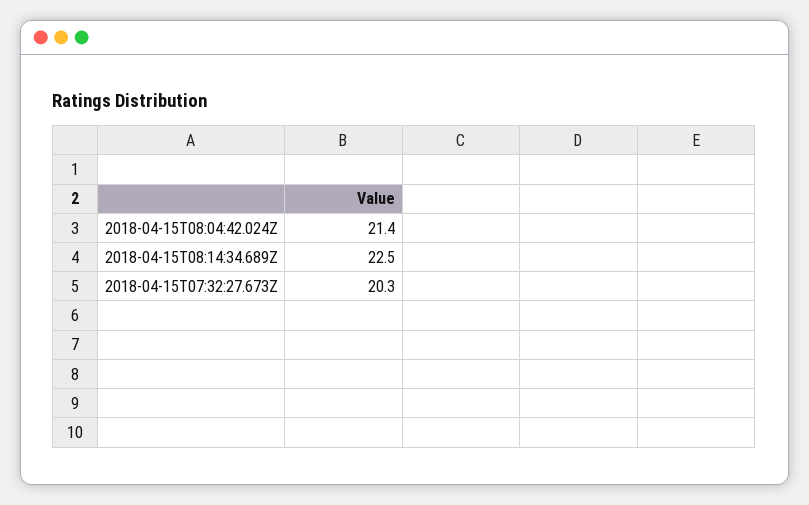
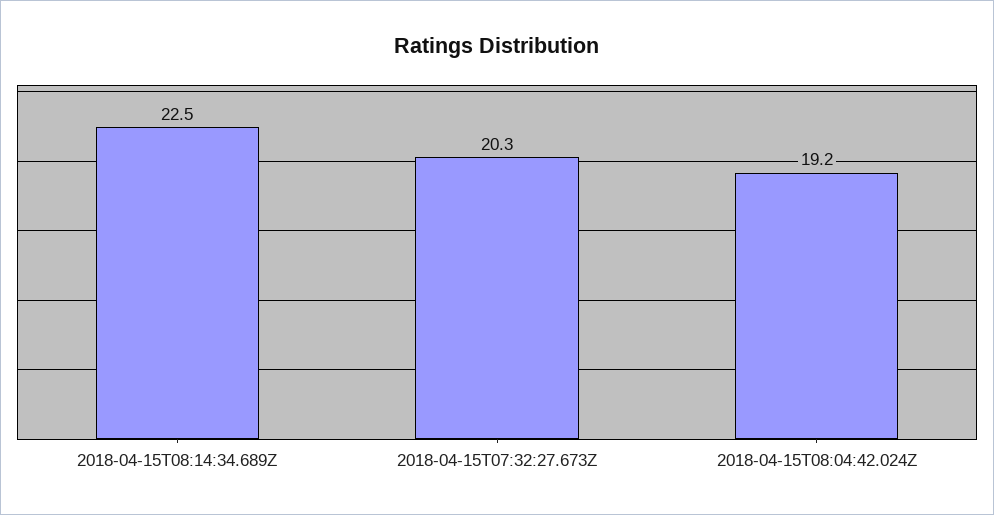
2018-04-15T08:04:42.024Z: 21.4 -> 19.2

